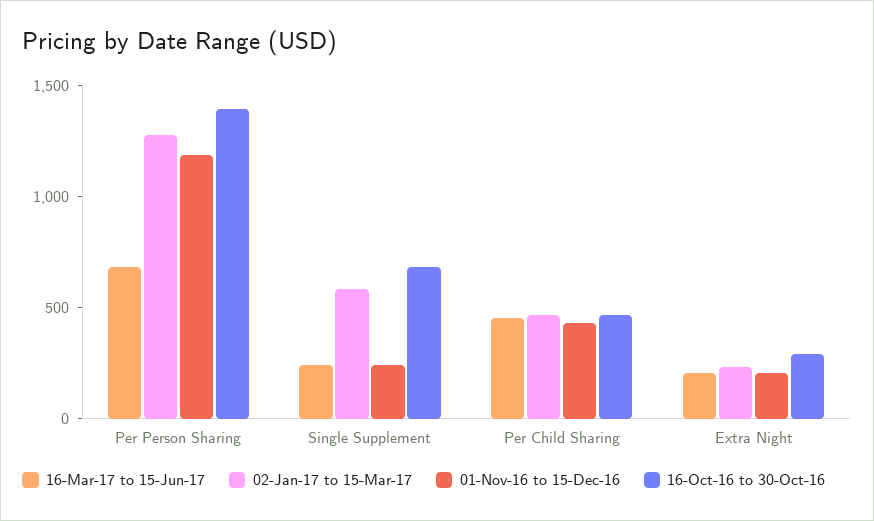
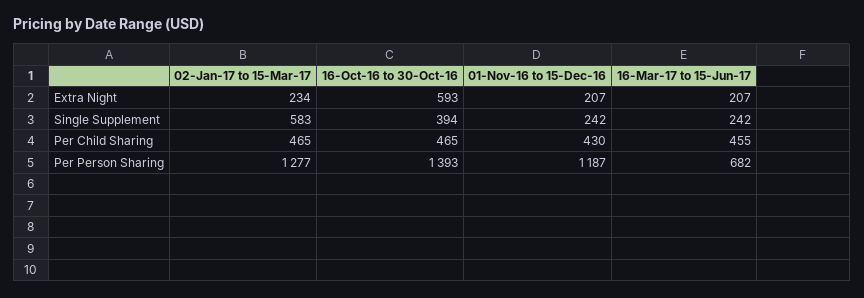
16-Oct-16 to 30-Oct-16, Single Supplement: 700 -> 394
16-Oct-16 to 30-Oct-16, Extra Night: 300 -> 593

